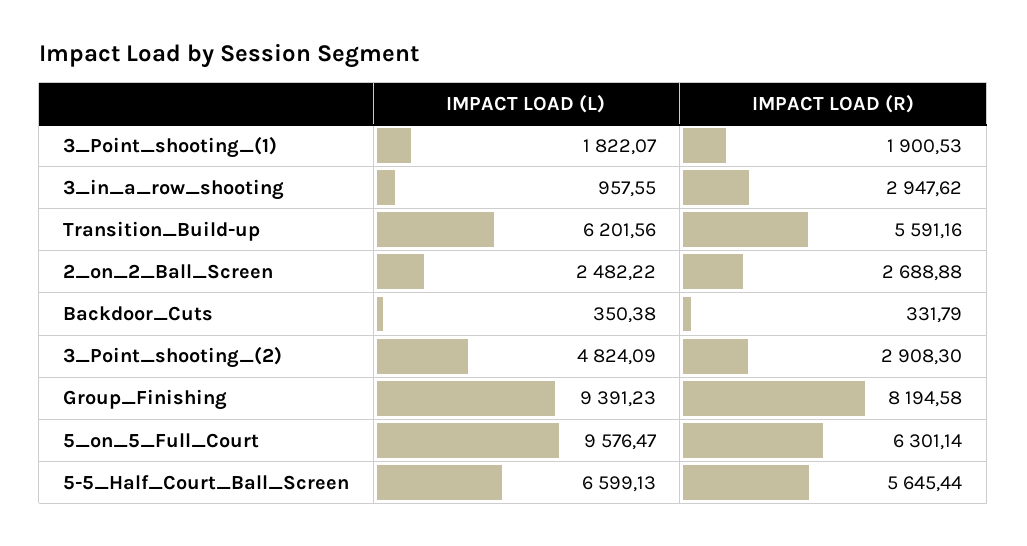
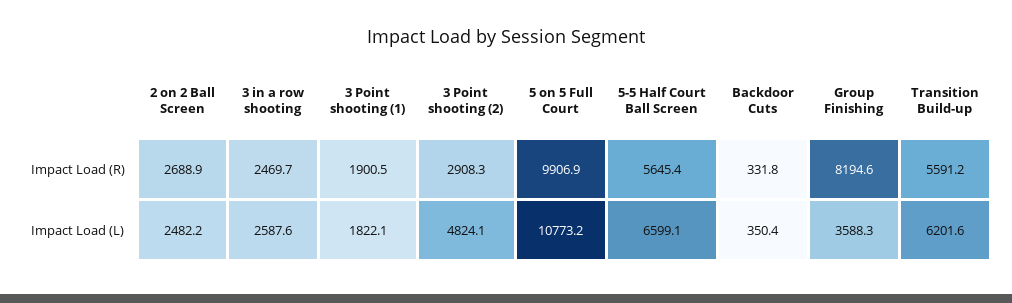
IMPACT LOAD (L), 3_in_a_row_shooting: 957.55 -> 2587.6
IMPACT LOAD (R), 3_in_a_row_shooting: 2947.62 -> 2469.7
IMPACT LOAD (L), Group_Finishing: 9391.23 -> 3588.3
IMPACT LOAD (L), 5_on_5_Full_Court: 9576.47 -> 10773.2
IMPACT LOAD (R), 5_on_5_Full_Court: 6301.14 -> 9906.9

